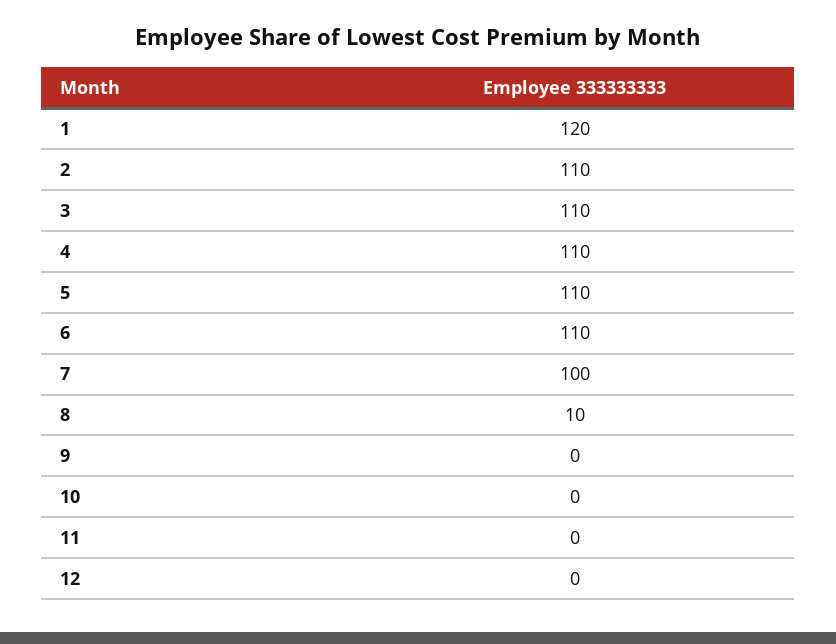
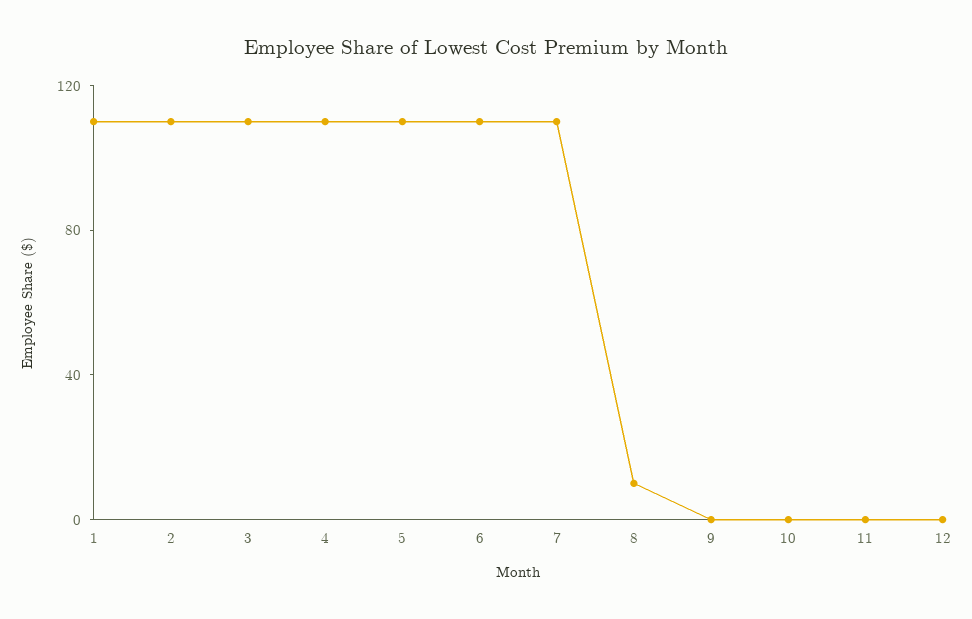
1: 120 -> 110
7: 100 -> 110

